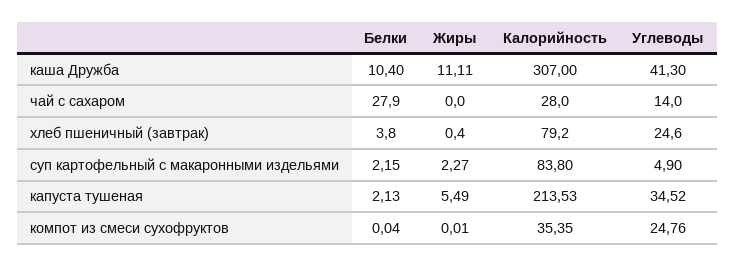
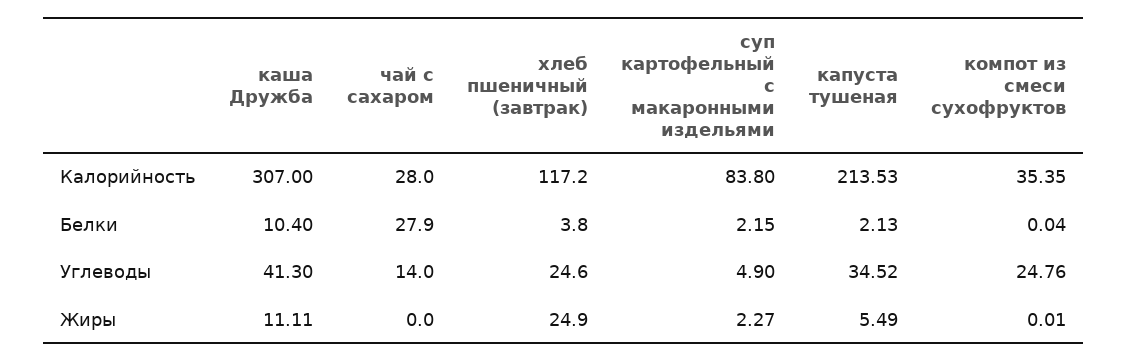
Жиры, хлеб пшеничный (завтрак): 0.4 -> 24.9
Калорийность, хлеб пшеничный (завтрак): 79.2 -> 117.2

